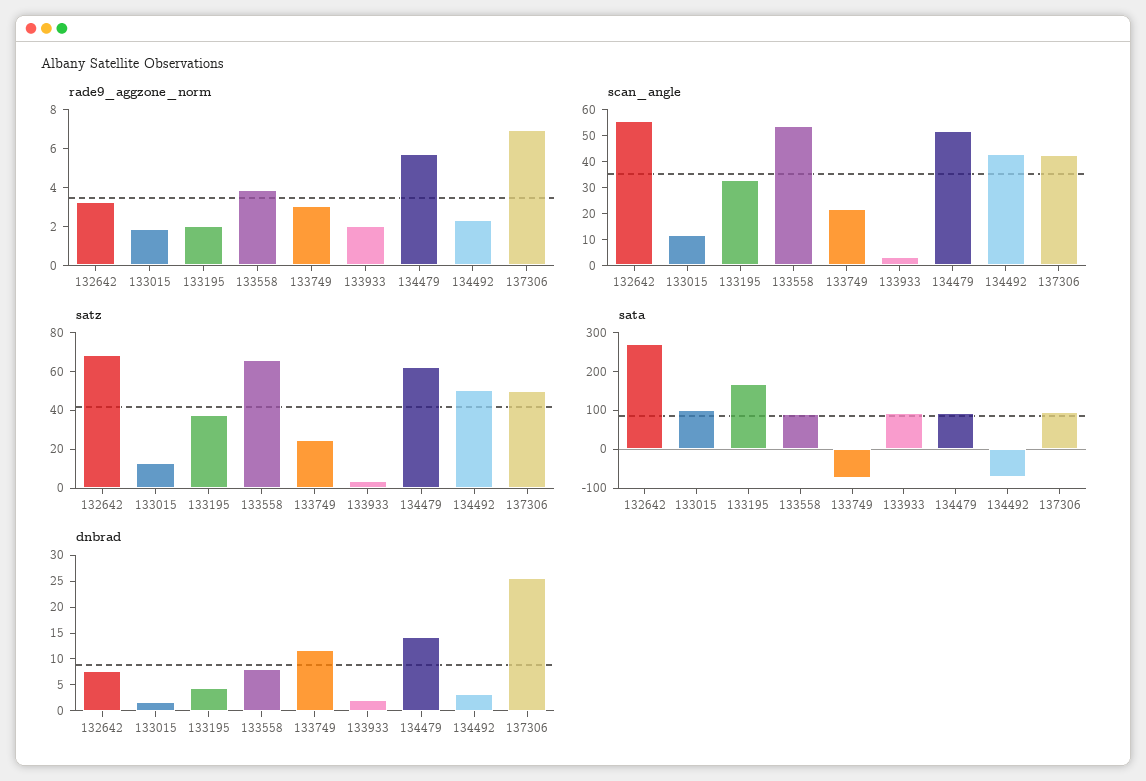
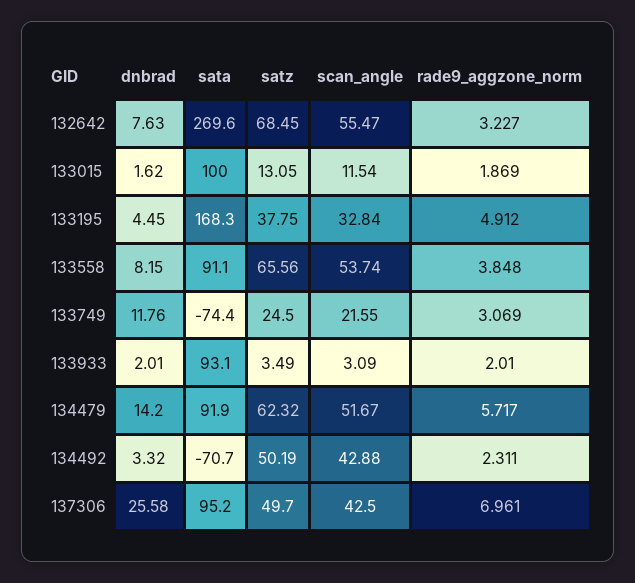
rade9_aggzone_norm, 133195: 2 -> 4.912

